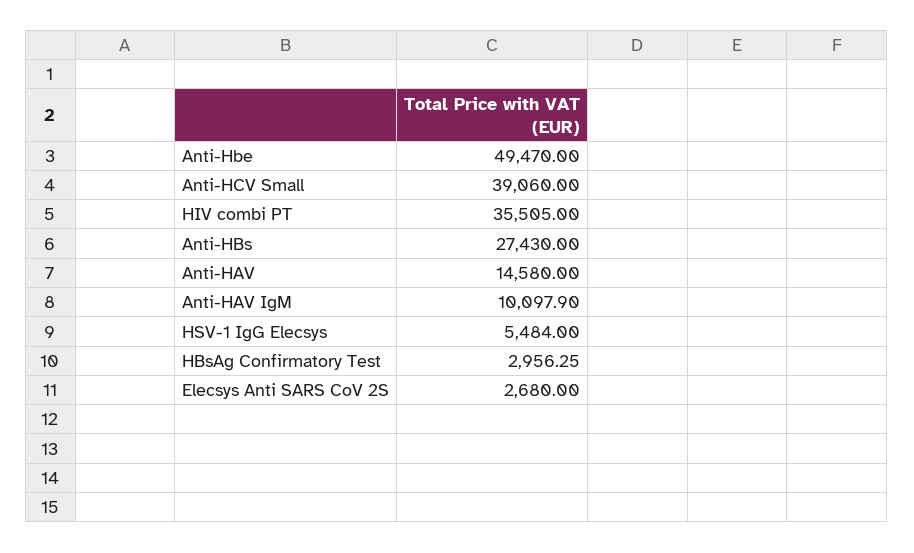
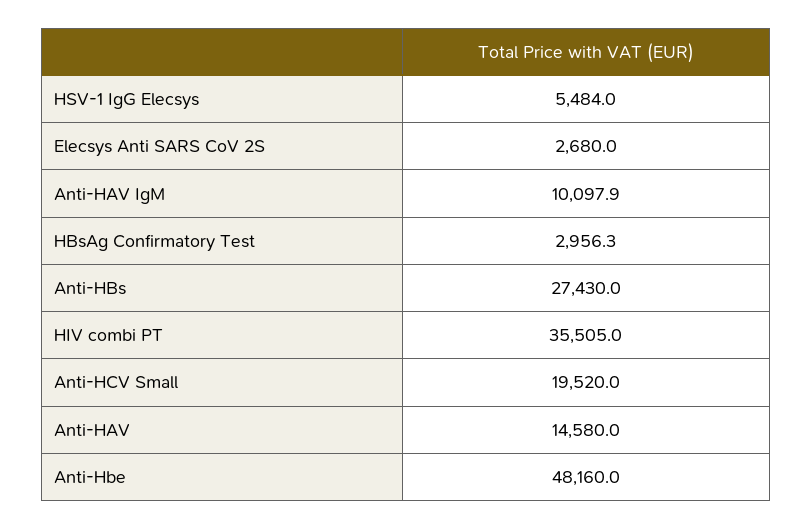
Anti-Hbe: 49470 -> 48160
Anti-HCV Small: 39060 -> 19520

